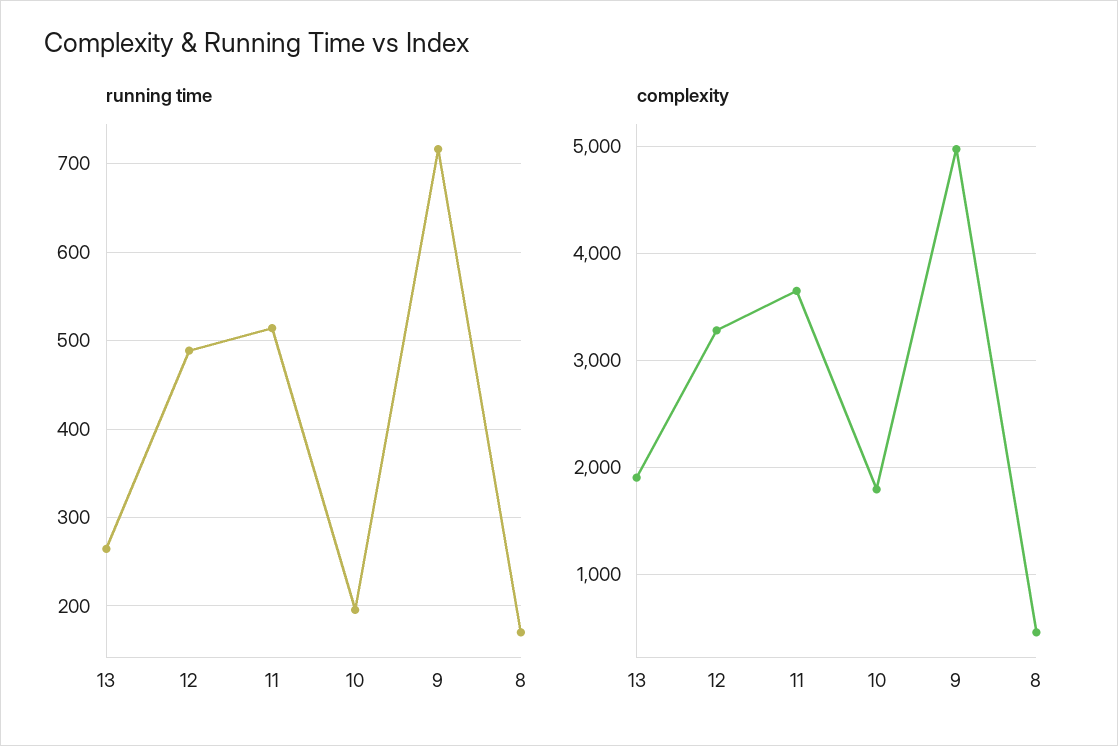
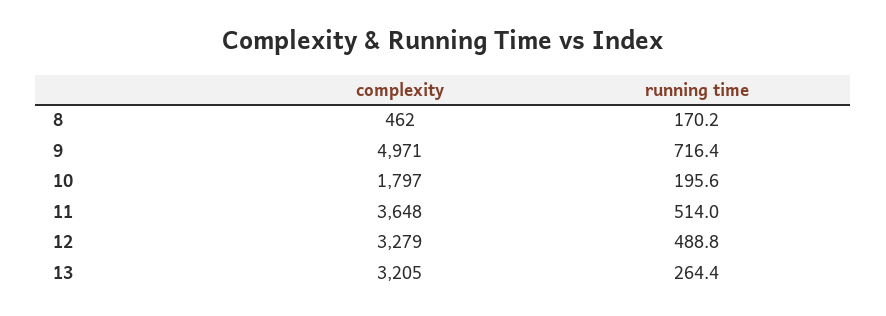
complexity, 13: 1900 -> 3205

